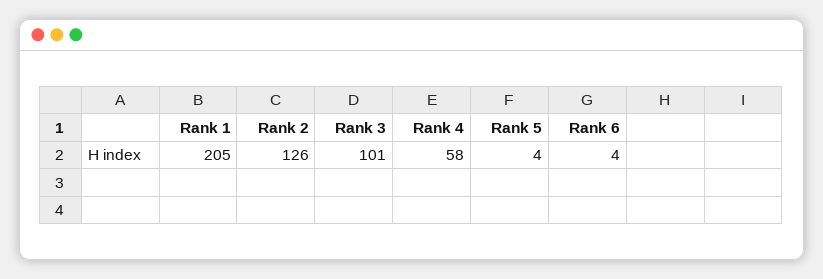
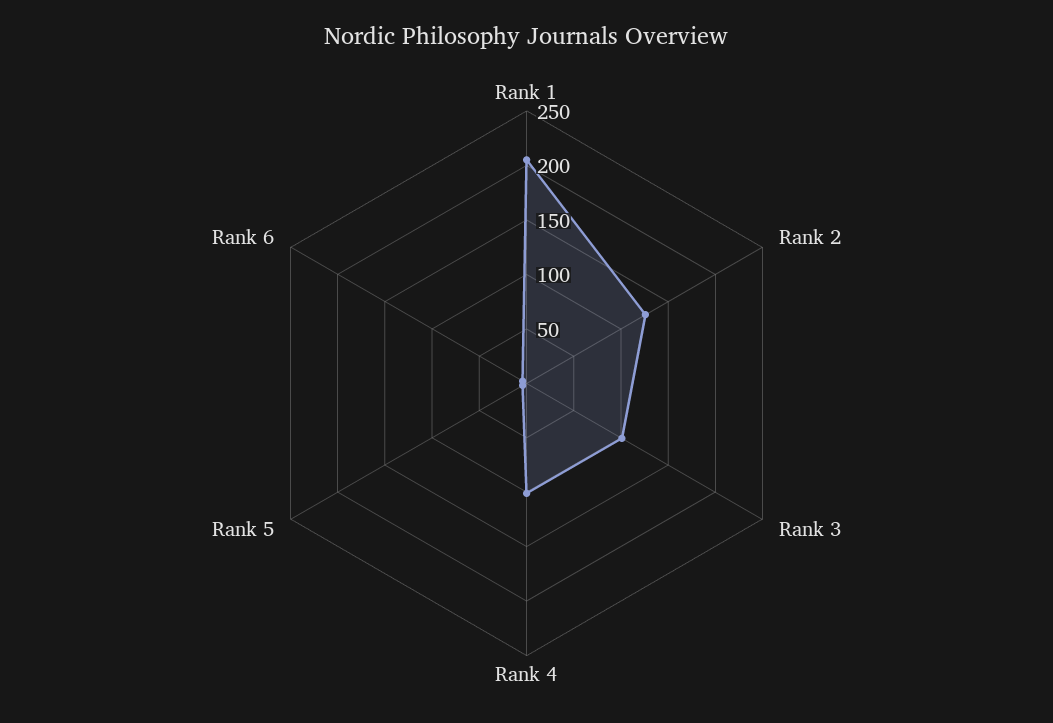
Rank 4: 58 -> 100

